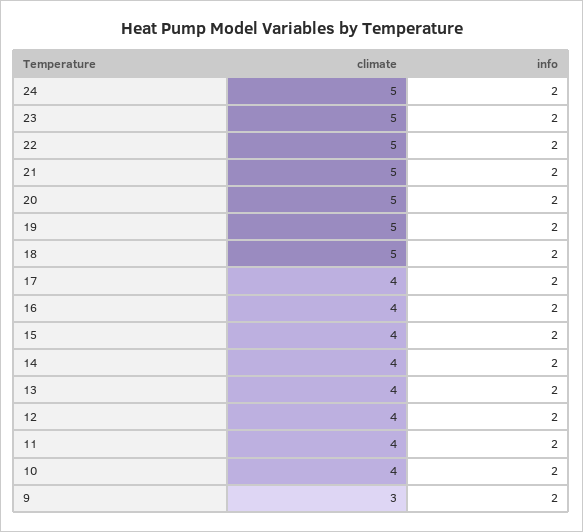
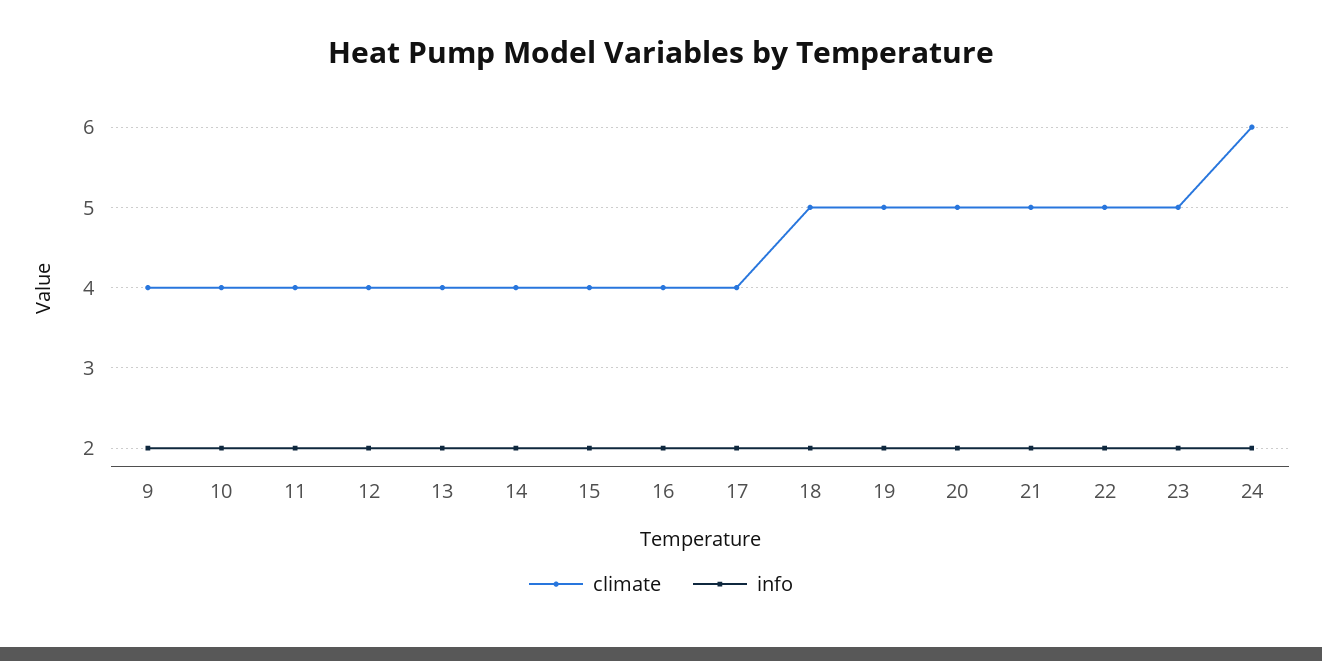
climate, 24: 5 -> 6
climate, 9: 3 -> 4

